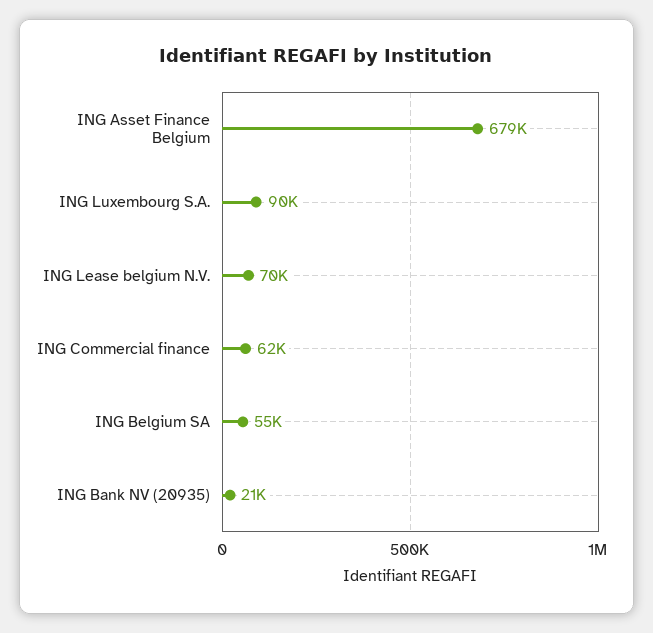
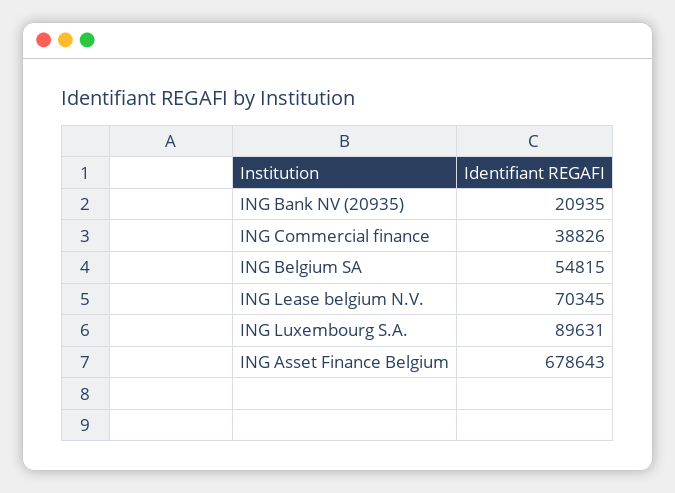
ING Commercial finance: 62000 -> 38826

